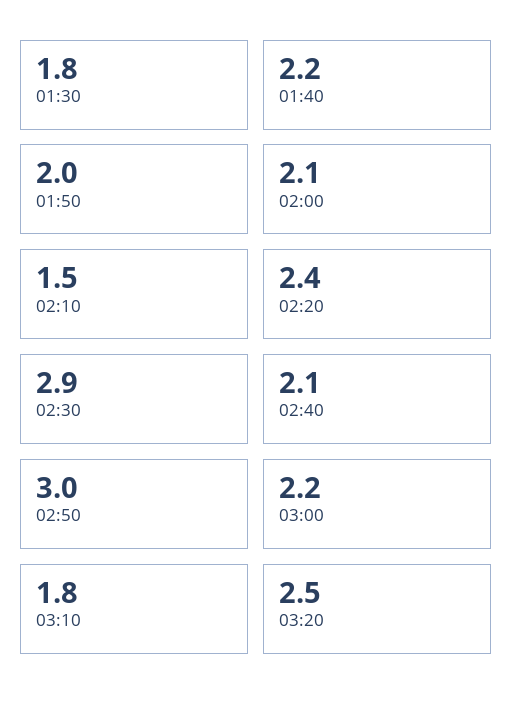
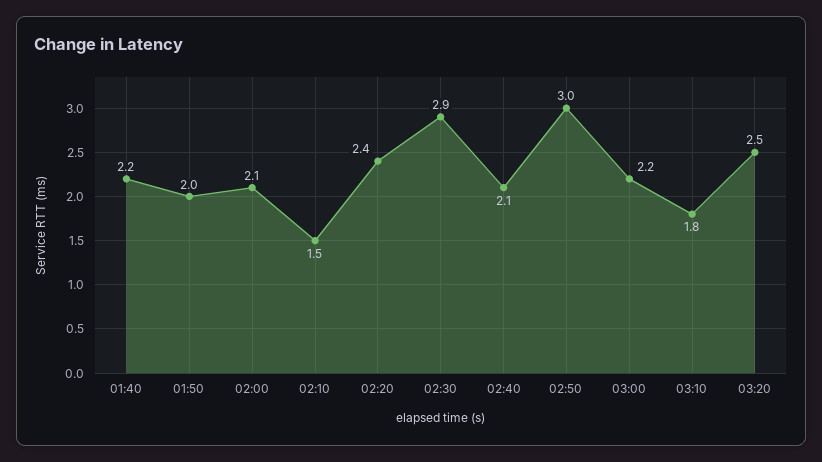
01:30: 1.8 -> none

